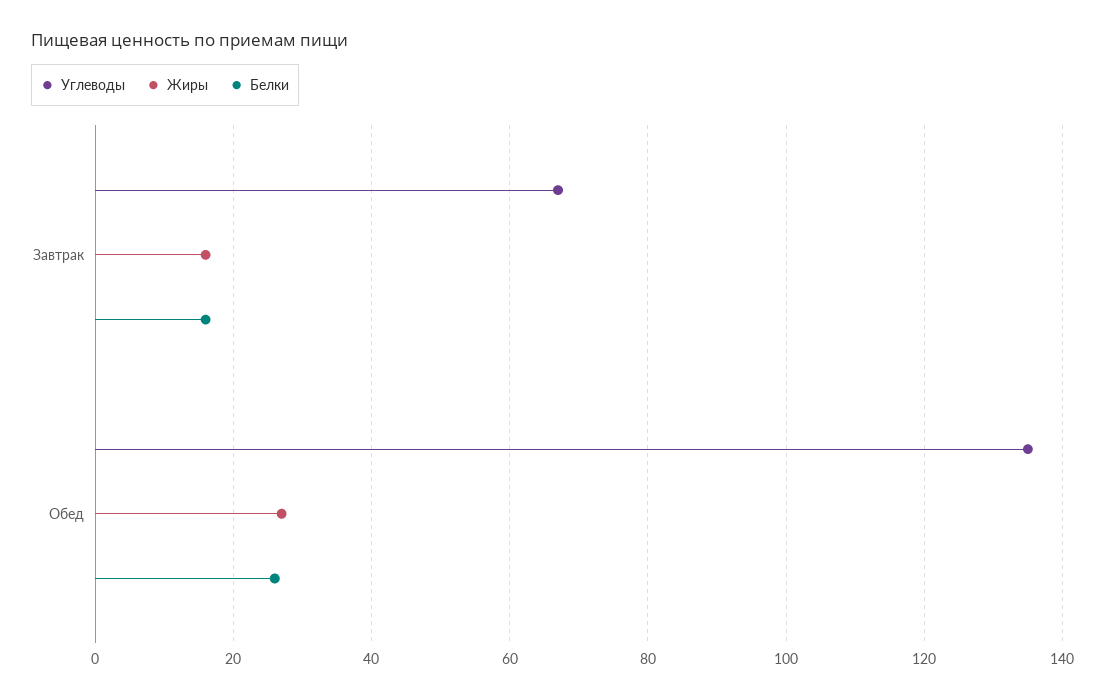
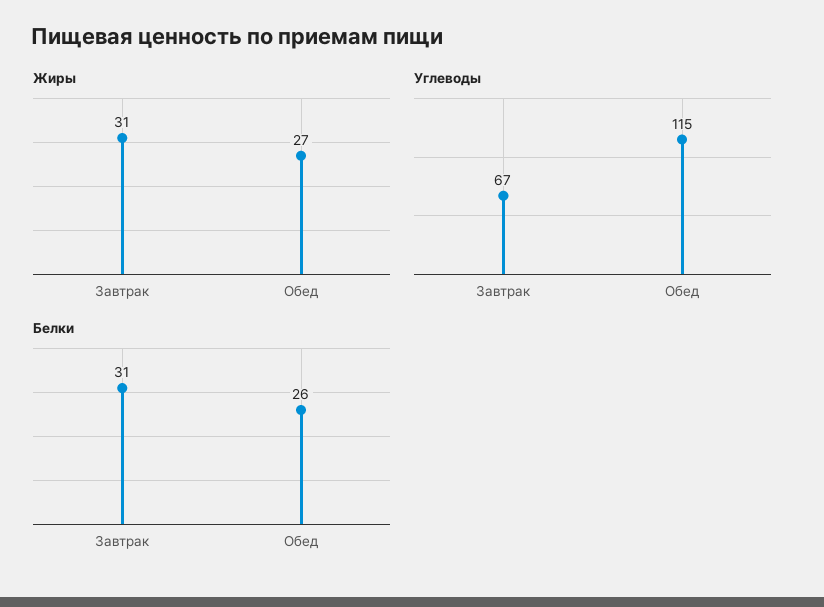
Жиры, Завтрак: 15 -> 31
Белки, Завтрак: 15 -> 31
Углеводы, Обед: 135 -> 115

